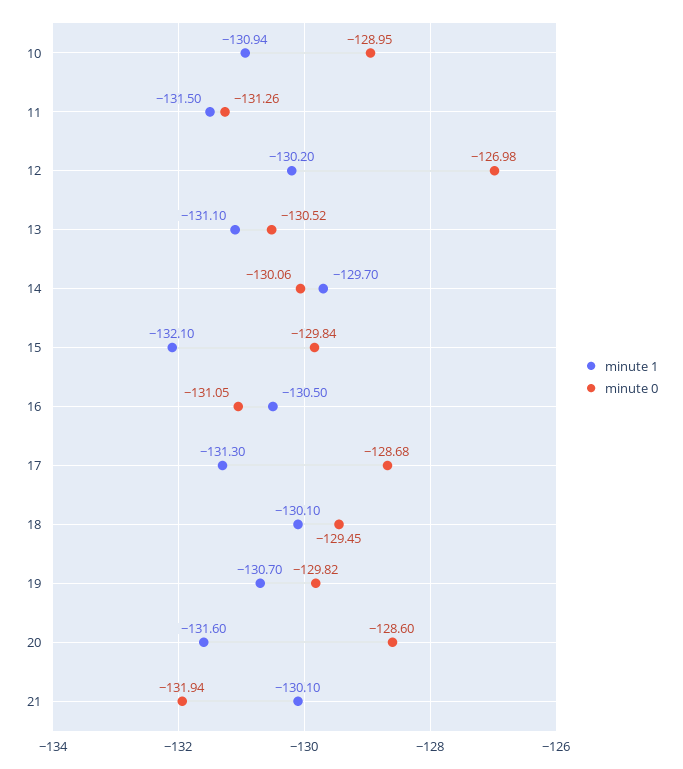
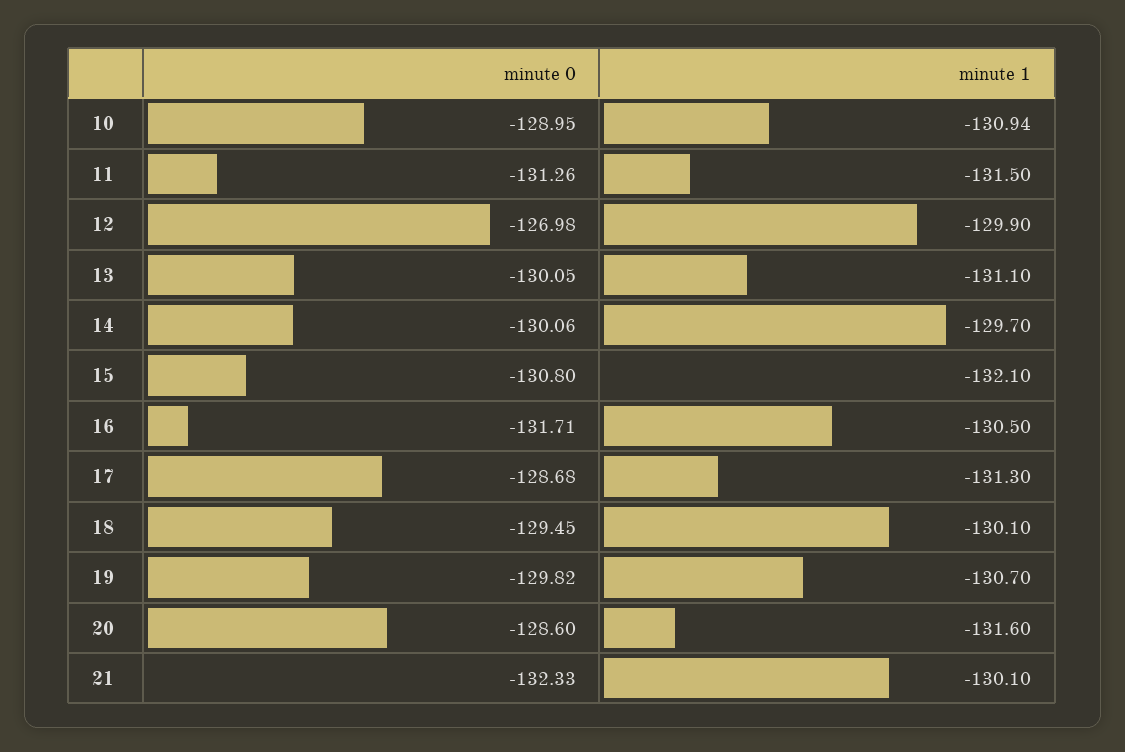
minute 1, 12: -130.2 -> -129.9
minute 0, 13: -130.52 -> -130.05
minute 0, 15: -129.84 -> -130.8
minute 0, 16: -131.05 -> -131.71
minute 0, 21: -131.94 -> -132.33

